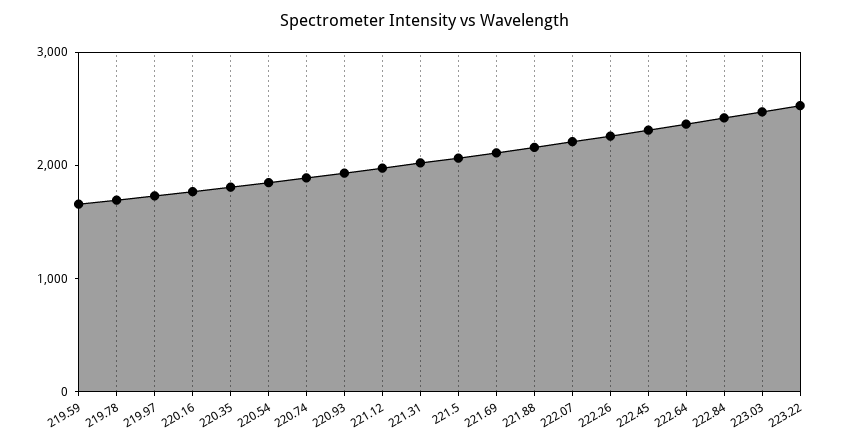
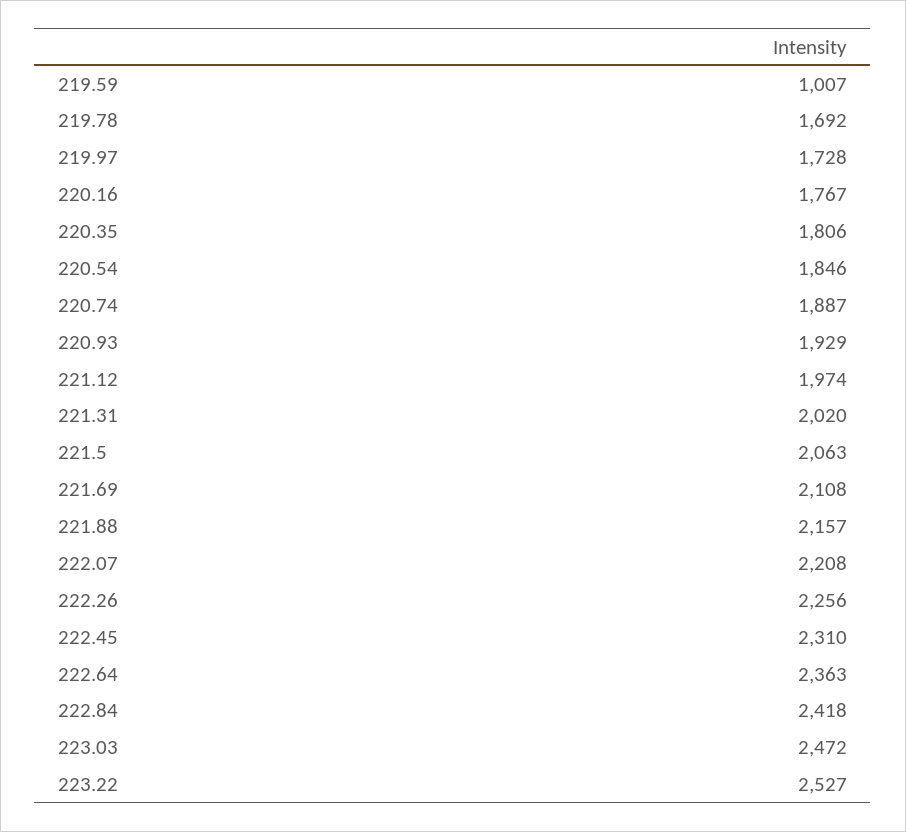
219.59: 1600 -> 1007

